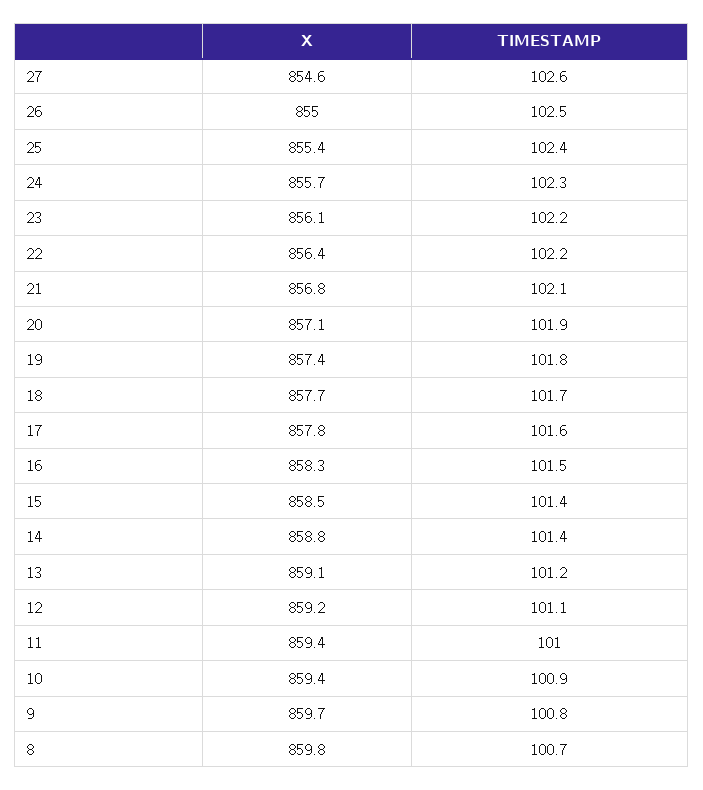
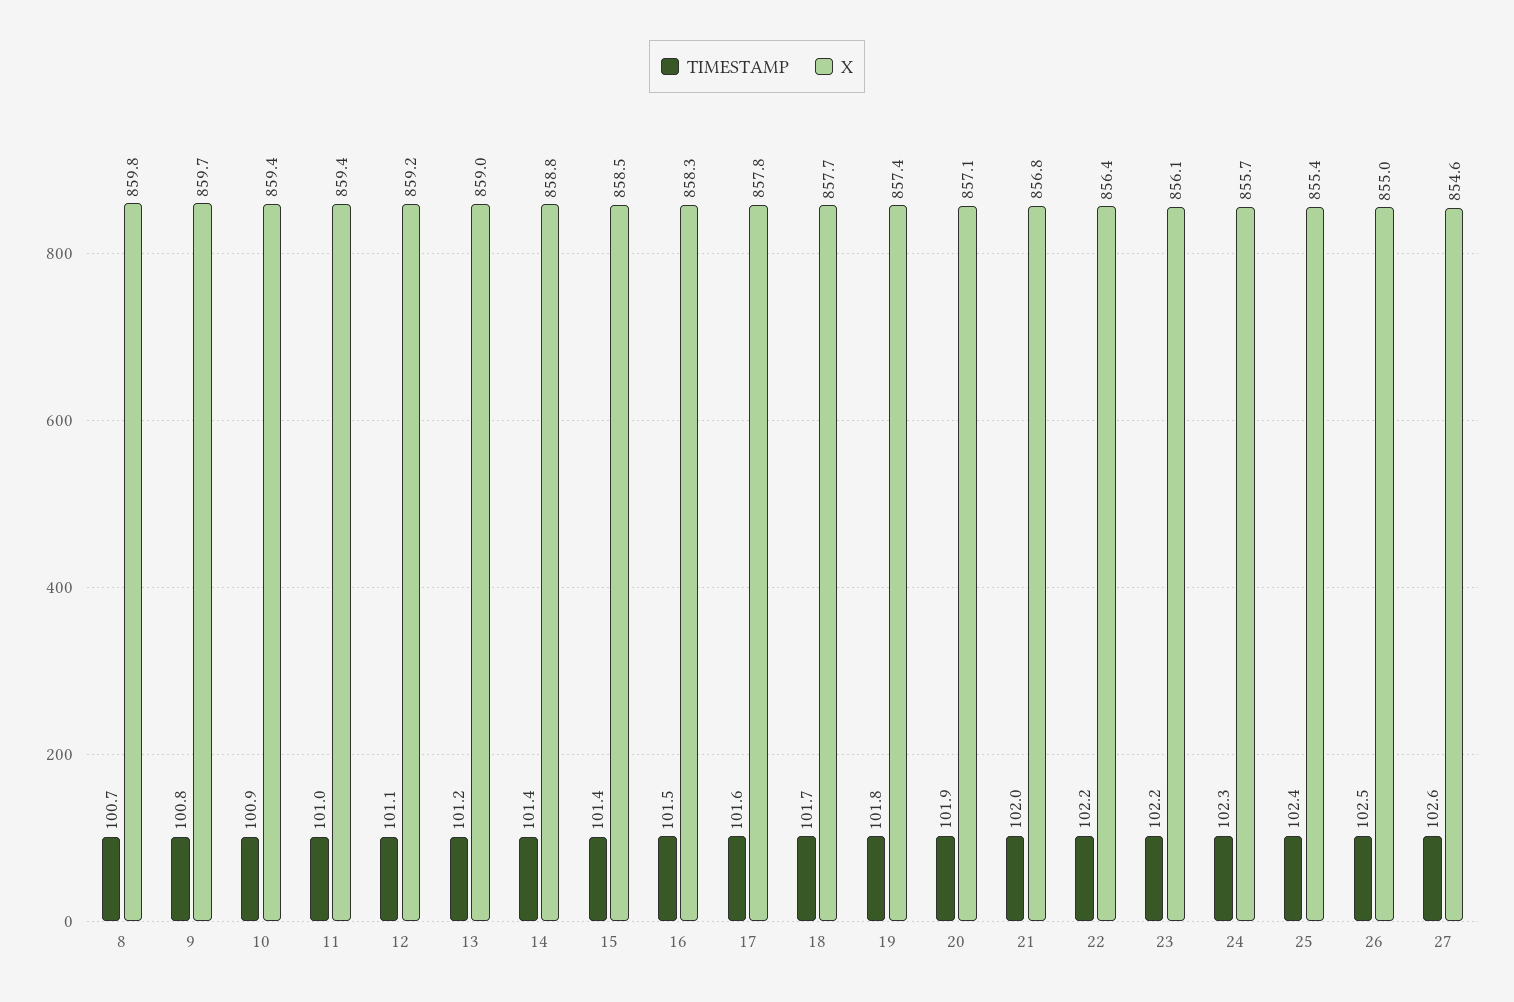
TIMESTAMP, 21: 102.1 -> 102
X, 13: 859.1 -> 859

